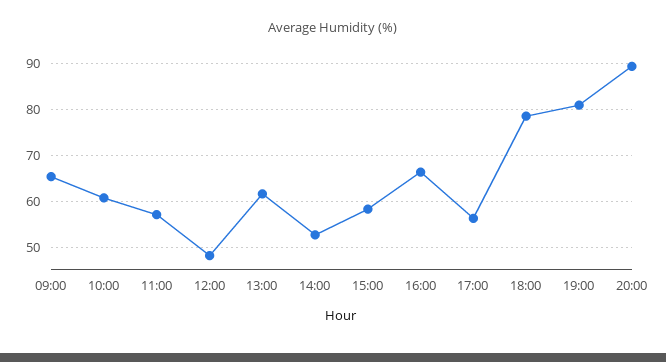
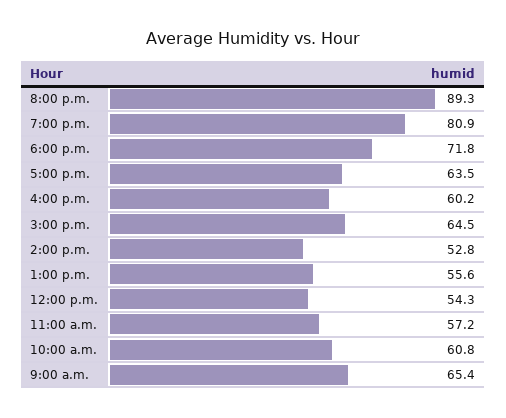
12:00: 48 -> 54.3
13:00: 62 -> 55.6
15:00: 58 -> 64.5
16:00: 66 -> 60.2
17:00: 56 -> 63.5
18:00: 78 -> 71.8

